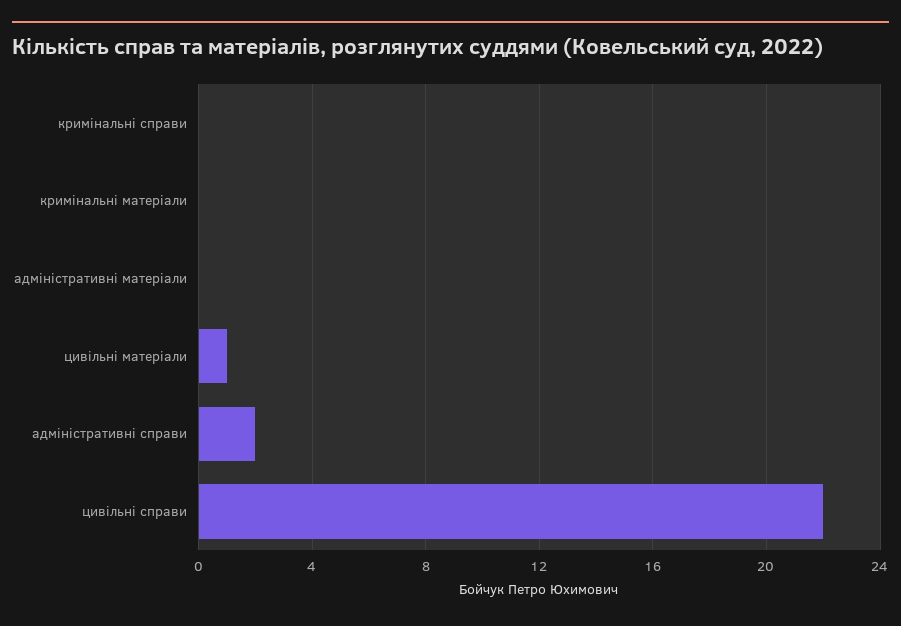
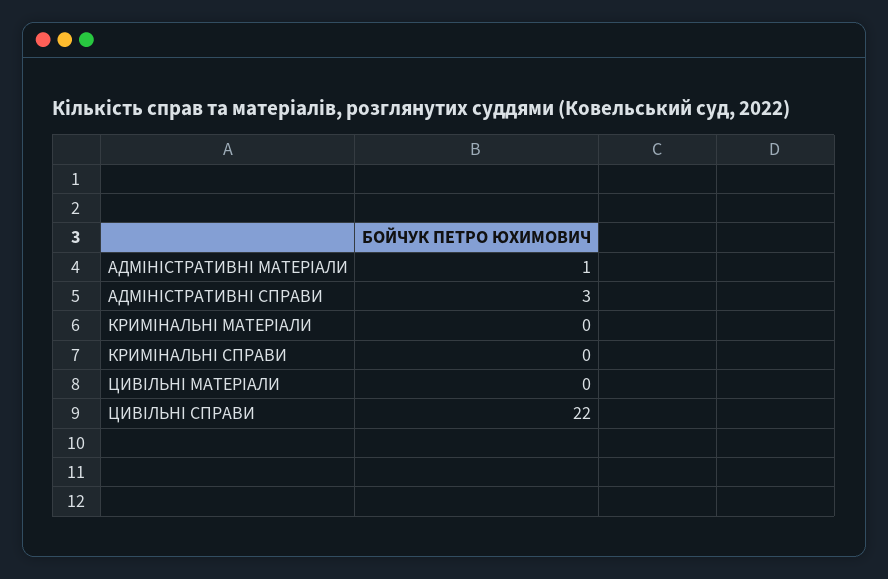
адміністративні матеріали: 0 -> 1
цивільні матеріали: 1 -> 0
адміністративні справи: 2 -> 3

